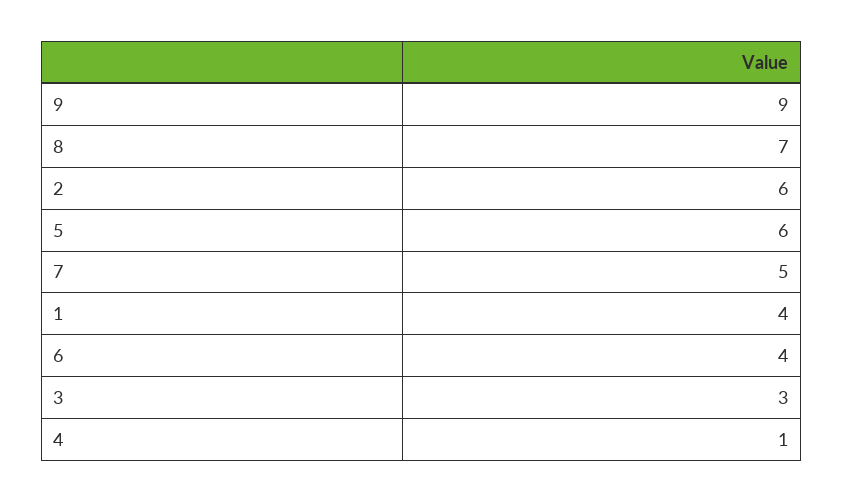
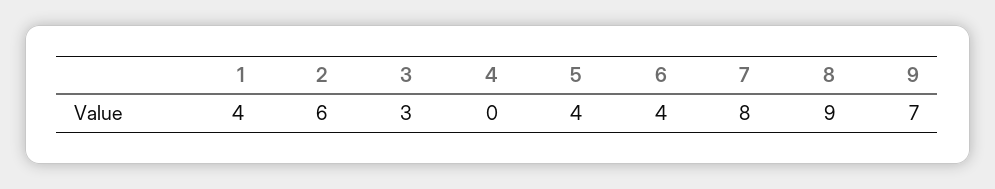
9: 9 -> 7
8: 7 -> 9
5: 6 -> 4
7: 5 -> 8
4: 1 -> 0

